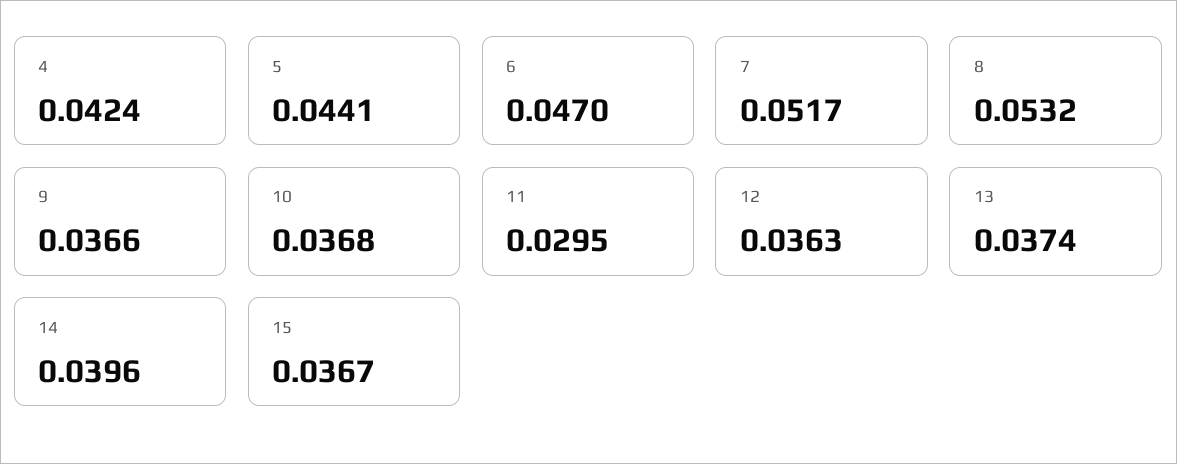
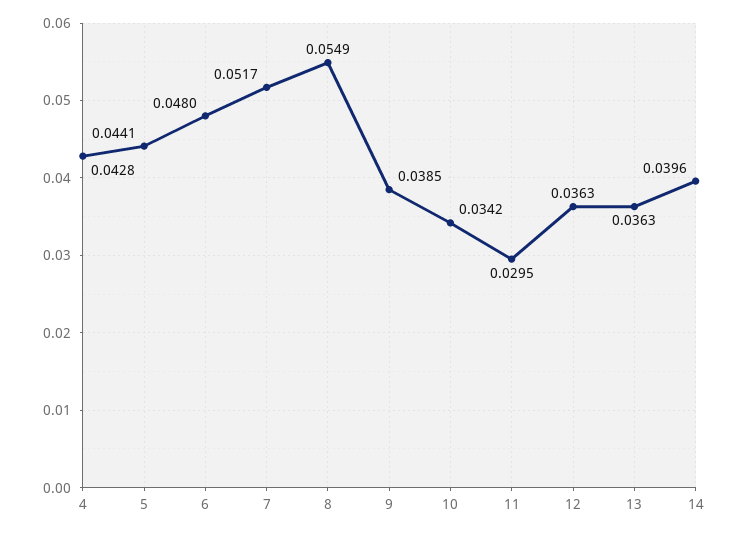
4: 0.0424 -> 0.0428
6: 0.047 -> 0.048
8: 0.0532 -> 0.0549
9: 0.0366 -> 0.0385
10: 0.0368 -> 0.0342
13: 0.0374 -> 0.0363
15: 0.0367 -> none

